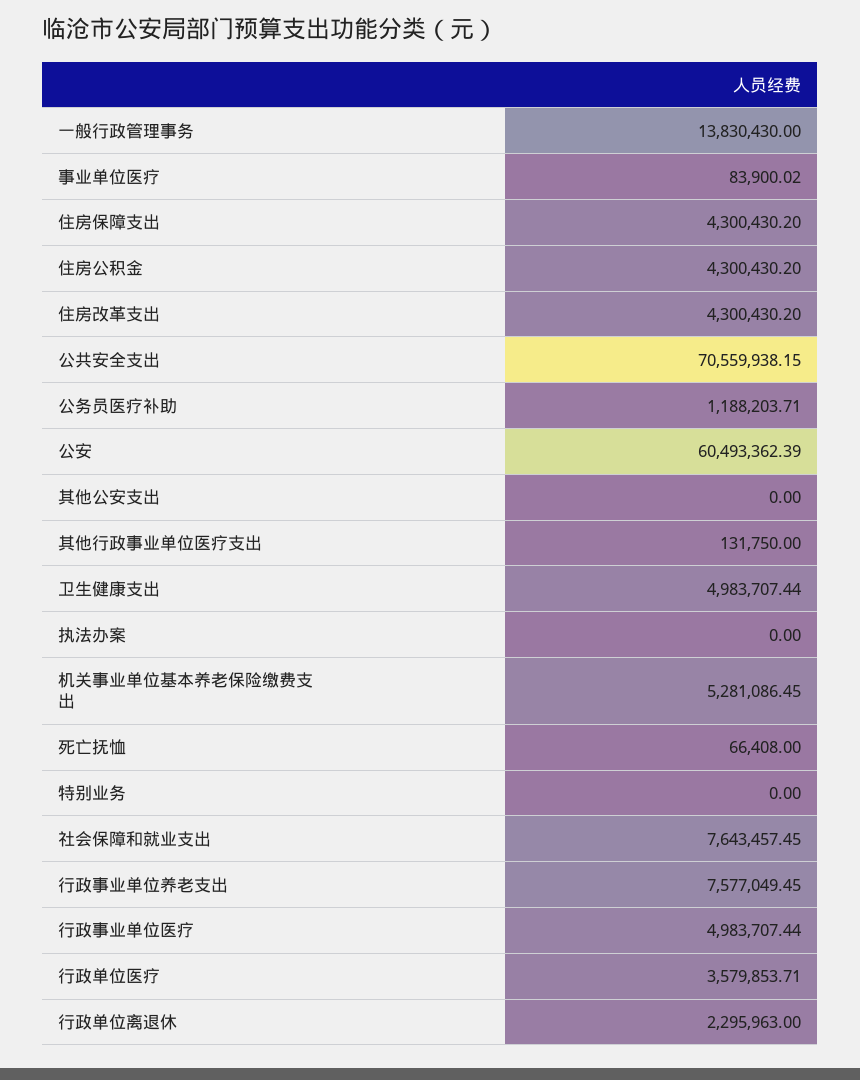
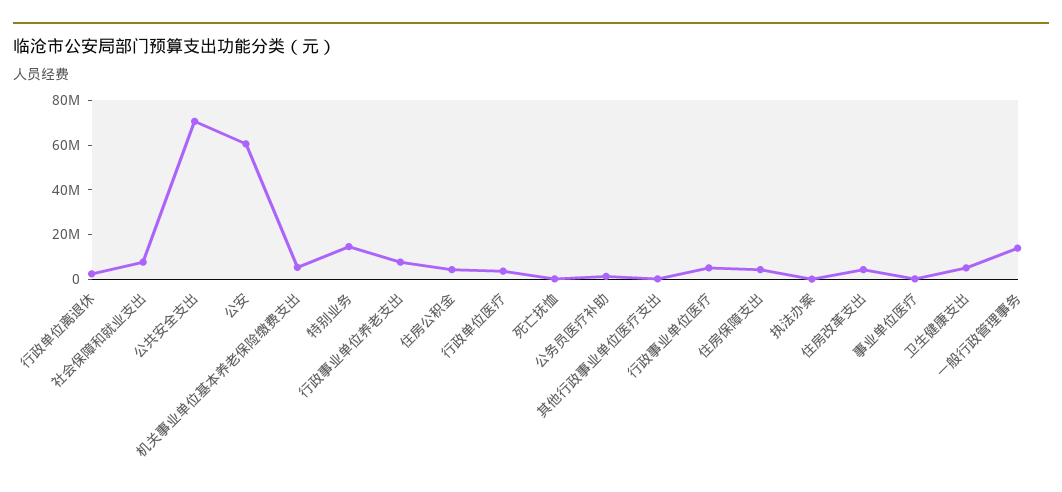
其他公安支出: 0 -> none
特别业务: 0 -> 15000000

